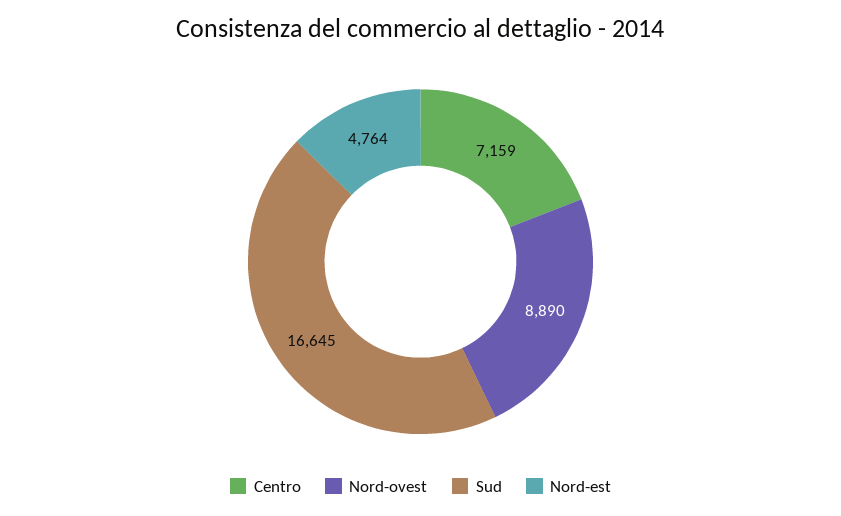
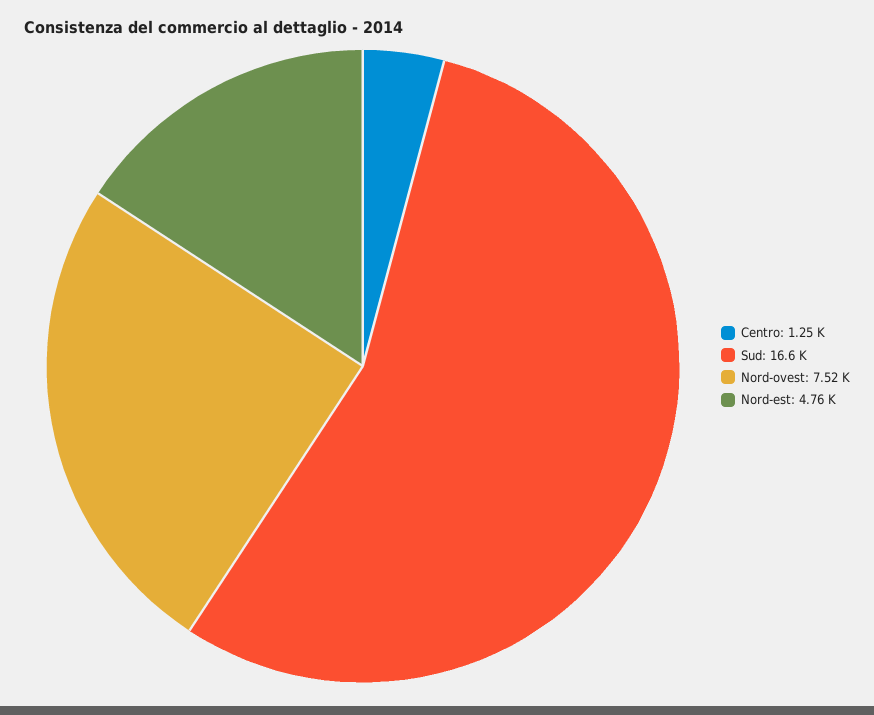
Centro: 7159 -> 1250
Nord-ovest: 8890 -> 7520

